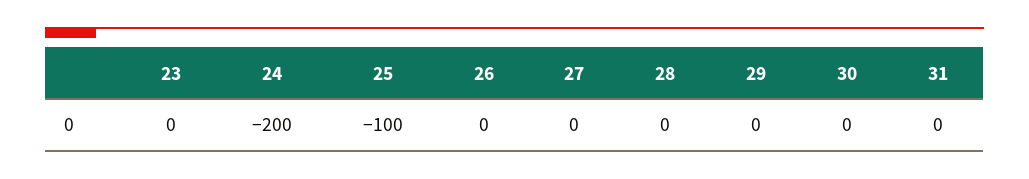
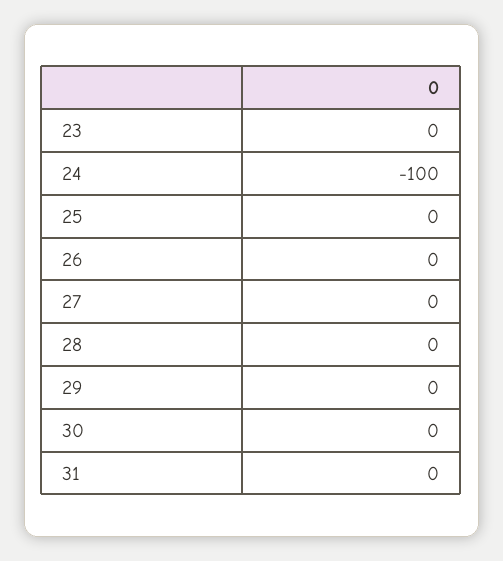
24: -200 -> -100
25: -100 -> 0

